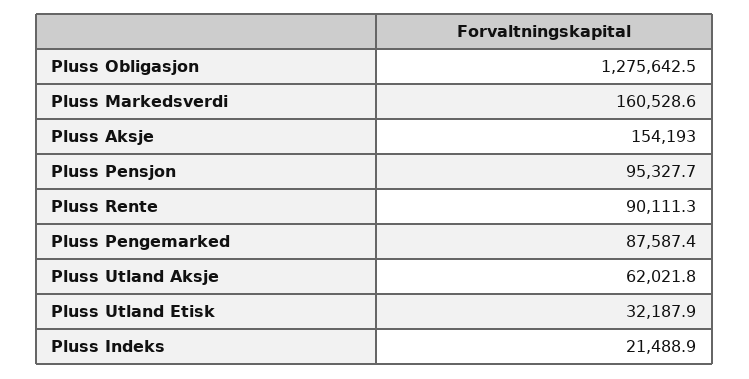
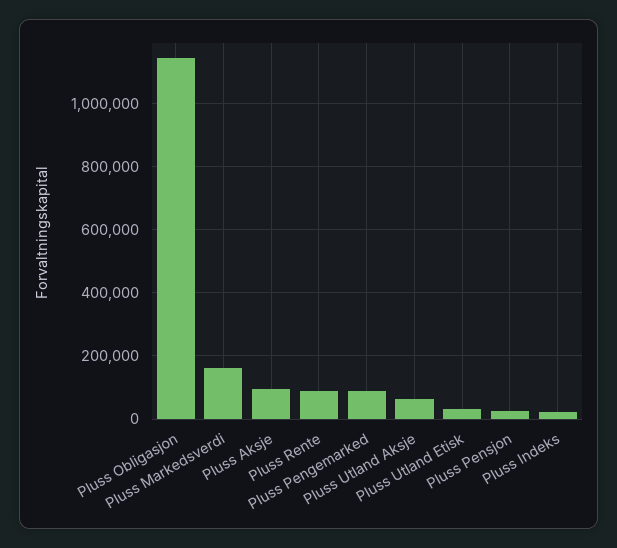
Pluss Obligasjon: 1275642.5 -> 1140000
Pluss Aksje: 154193 -> 100000
Pluss Pensjon: 95327.7 -> 20000

